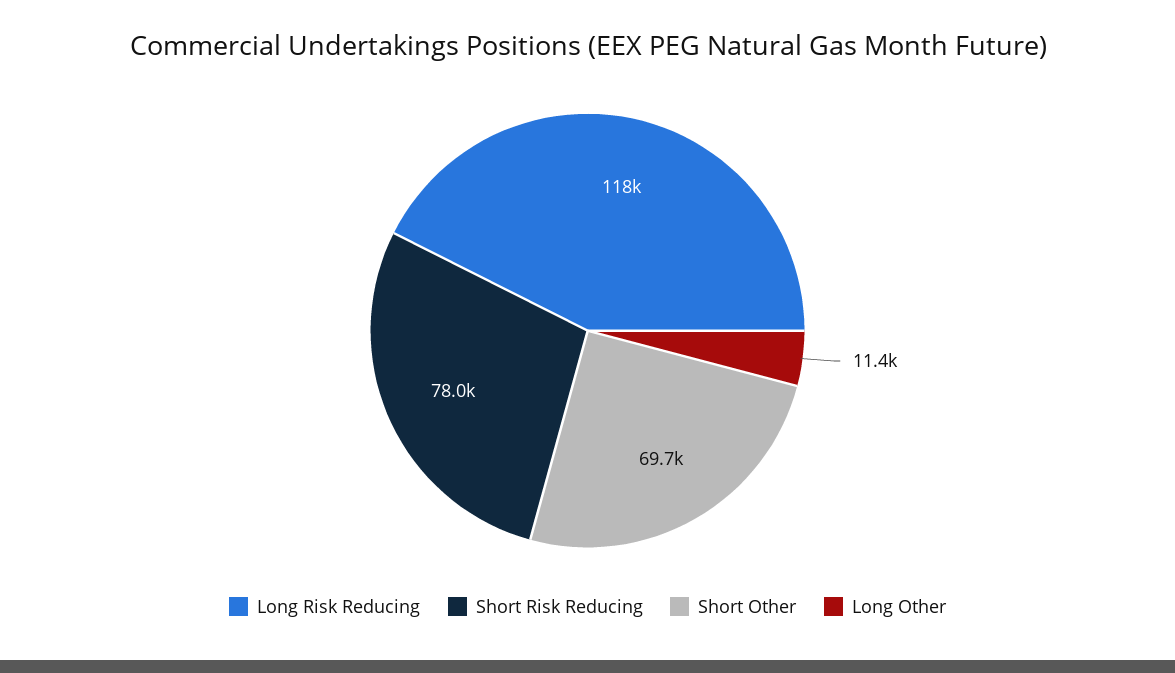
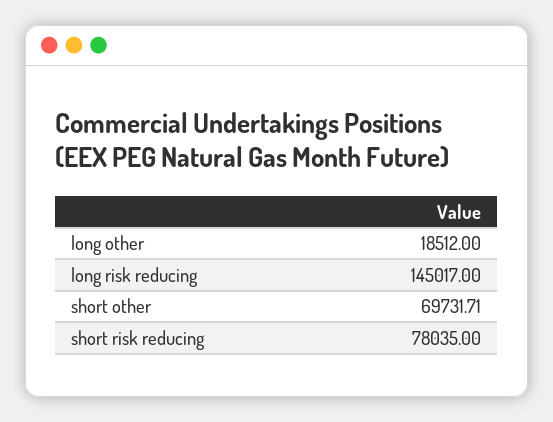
Long Risk Reducing: 118000 -> 145017
Long Other: 11400 -> 18512

